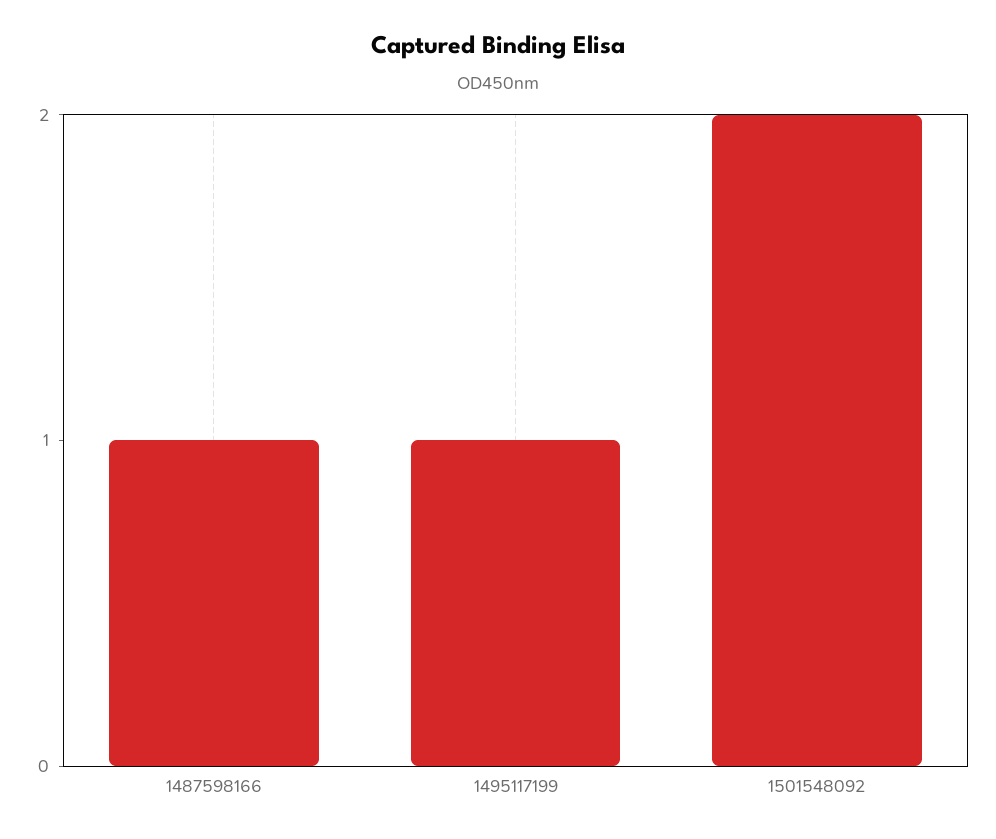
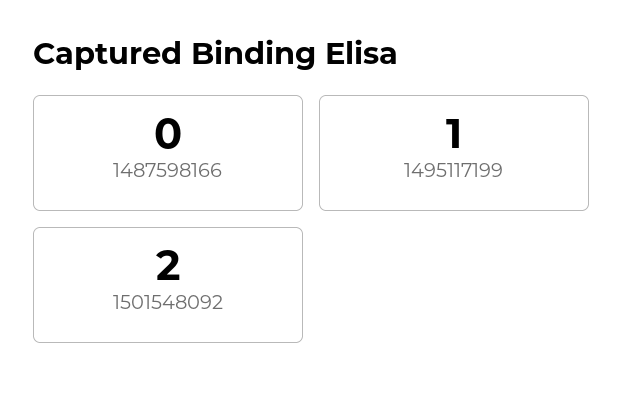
1487598166: 1 -> 0

